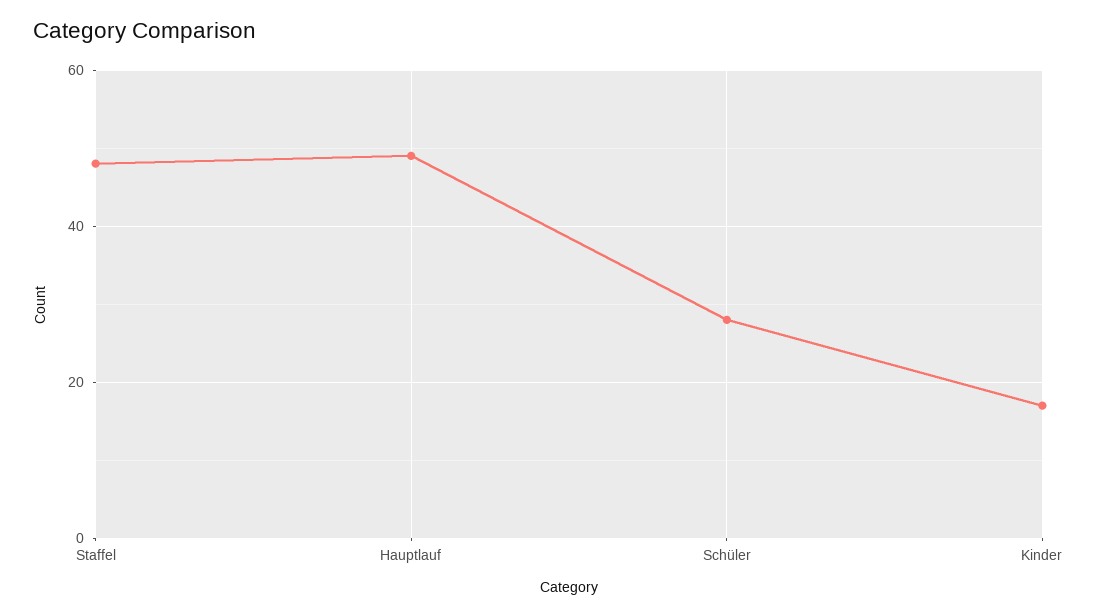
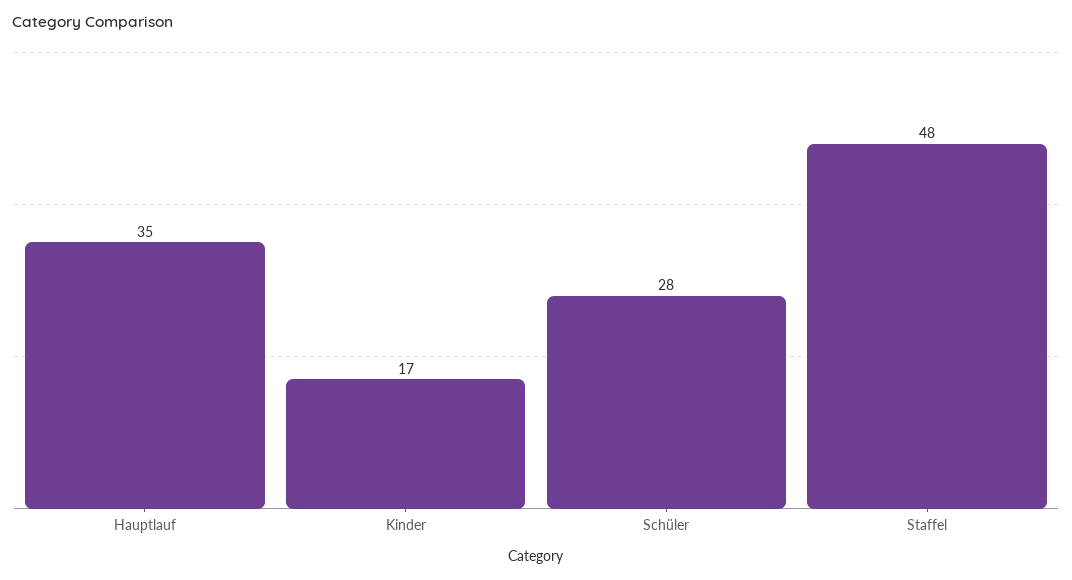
Hauptlauf: 50 -> 35

